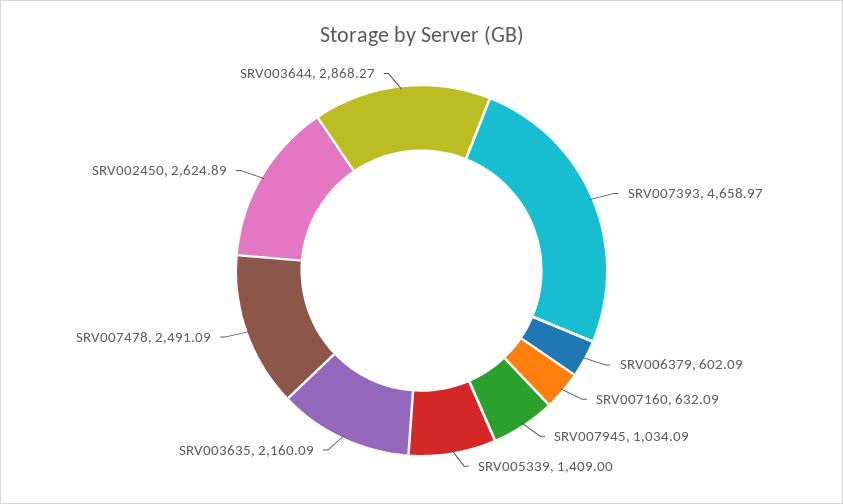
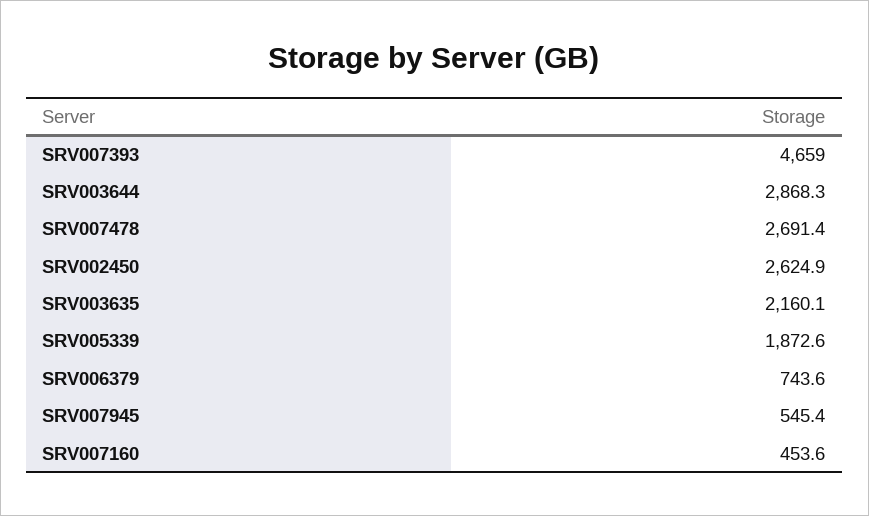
SRV006379: 602.09 -> 743.6
SRV007160: 632.09 -> 453.6
SRV007945: 1034.09 -> 545.4
SRV005339: 1409 -> 1872.6
SRV007478: 2491.09 -> 2691.4

